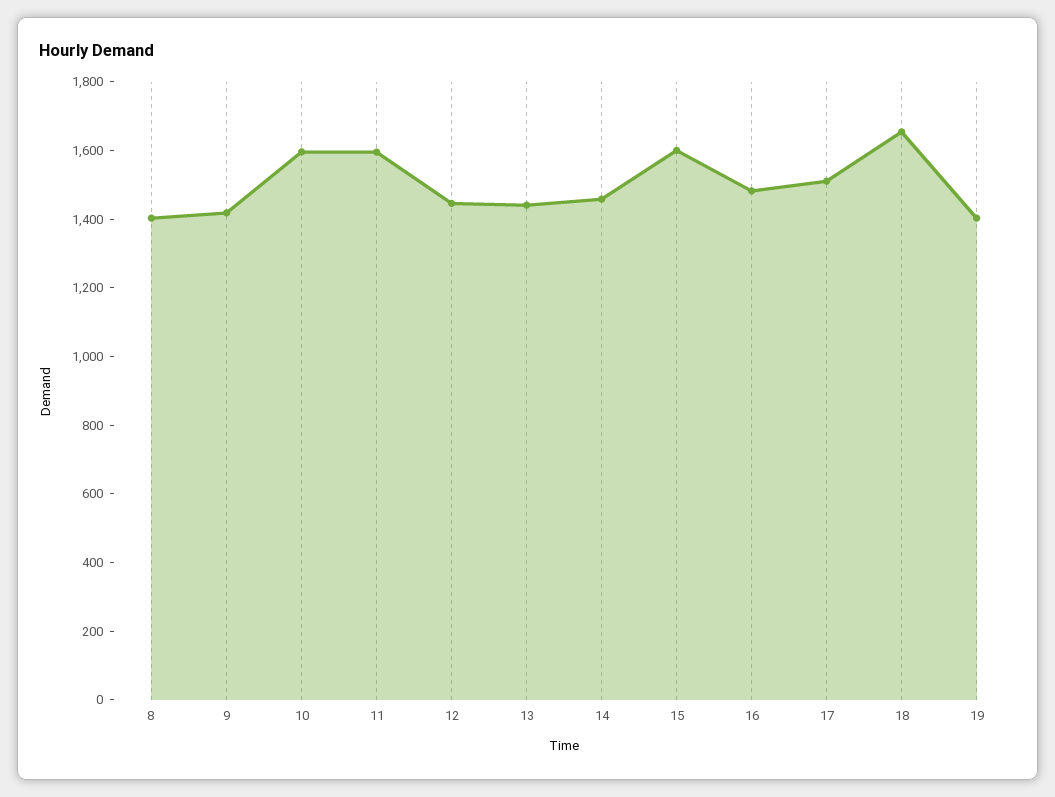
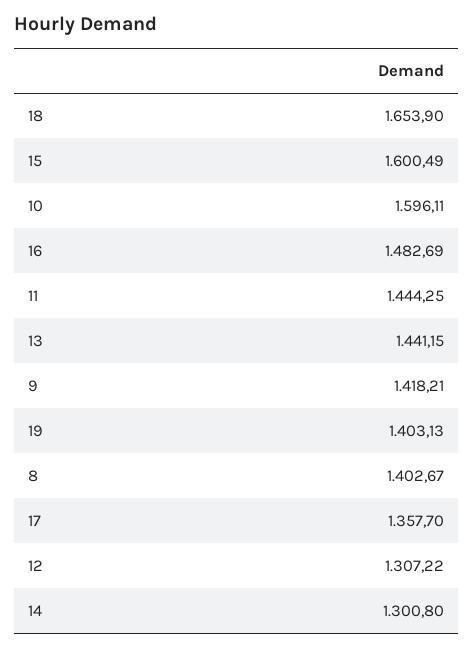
11: 1600 -> 1444.25
12: 1450 -> 1307.22
14: 1450 -> 1300.8
17: 1500 -> 1357.7

